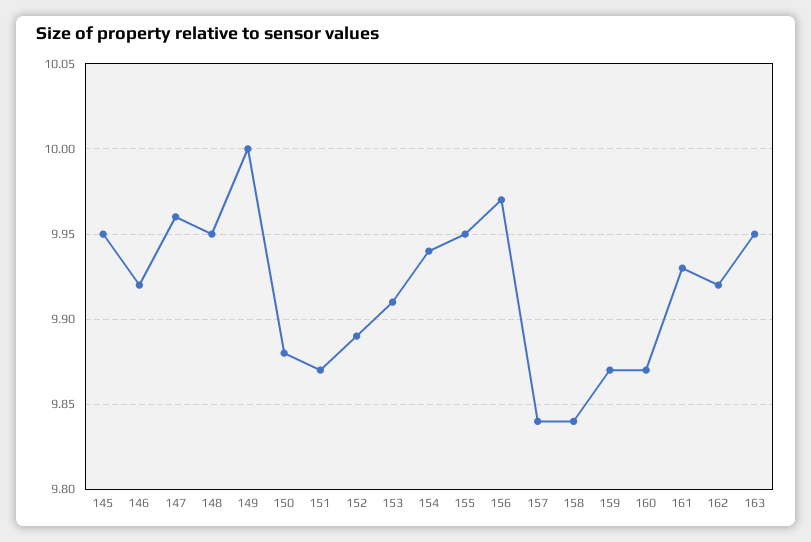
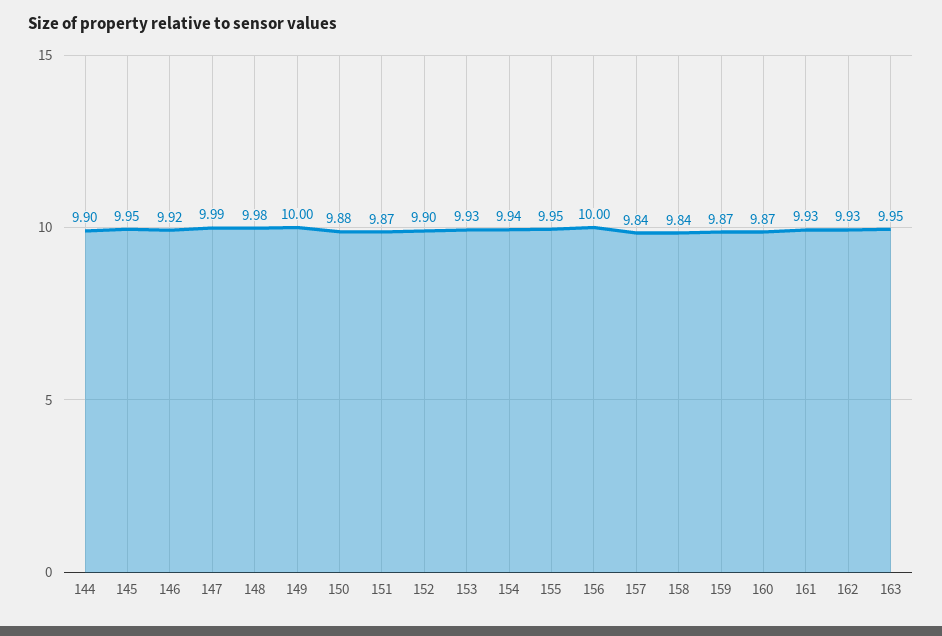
147: 9.96 -> 9.99
148: 9.95 -> 9.98
152: 9.89 -> 9.9
153: 9.91 -> 9.93
156: 9.97 -> 10
162: 9.92 -> 9.93
144: none -> 9.9

